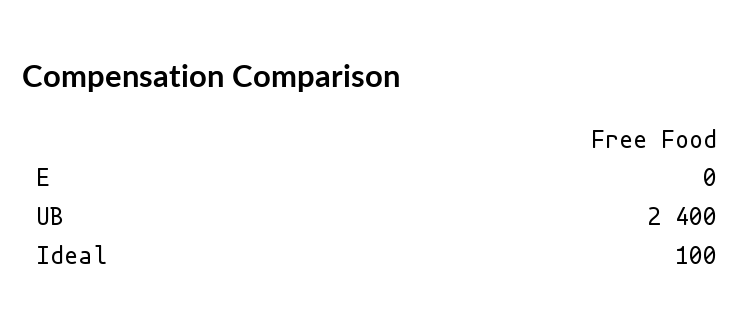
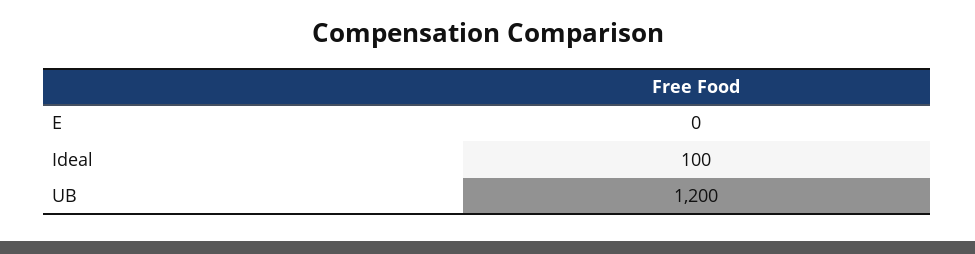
UB: 2400 -> 1200

